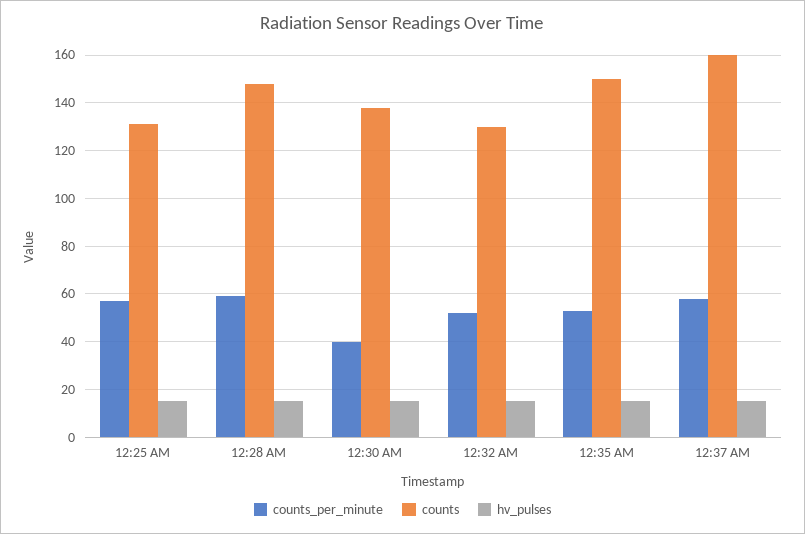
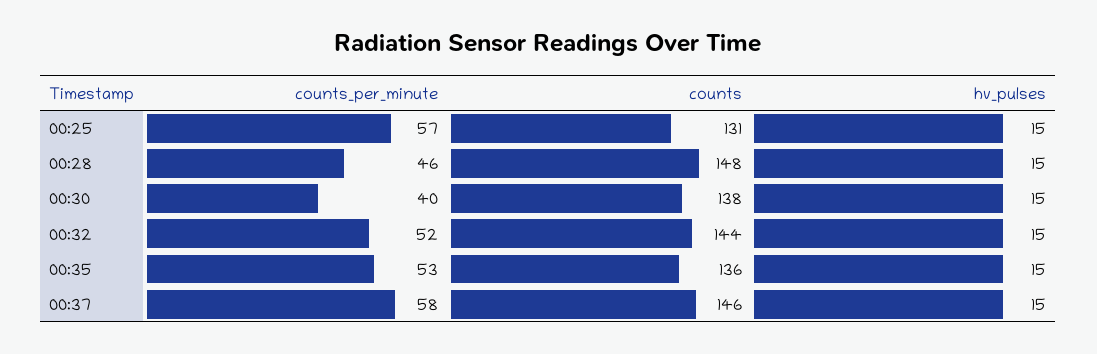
counts_per_minute, 12:28 AM: 60 -> 46
counts, 12:32 AM: 130 -> 144
counts, 12:35 AM: 150 -> 136
counts, 12:37 AM: 160 -> 146

